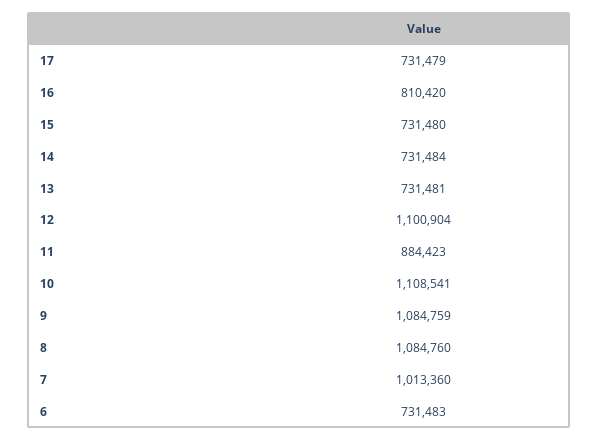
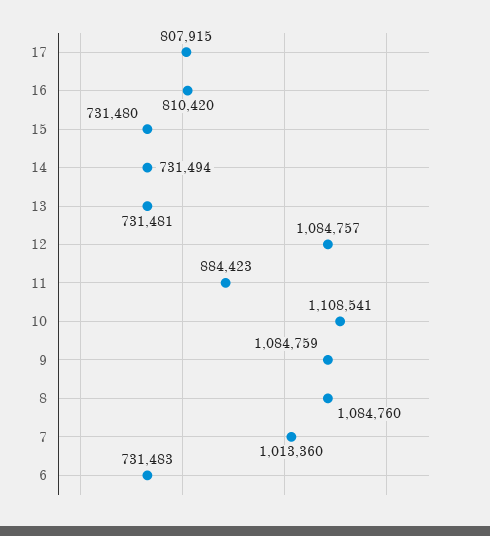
17: 731479 -> 807915
14: 731484 -> 731494
12: 1100904 -> 1084757

